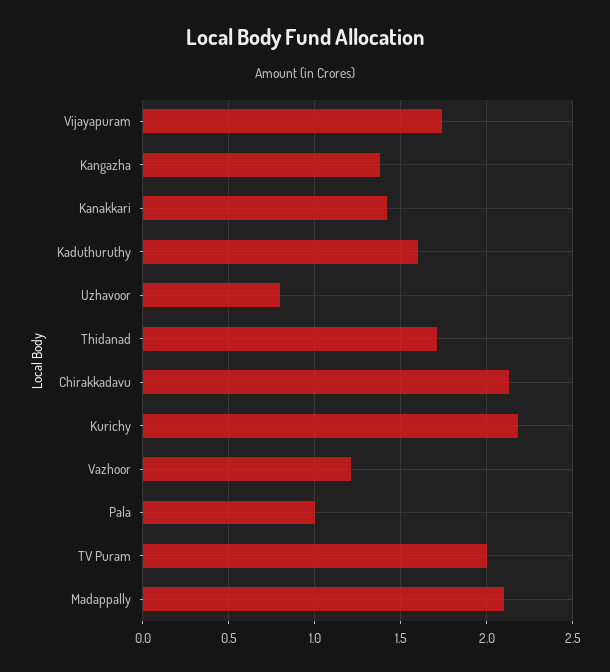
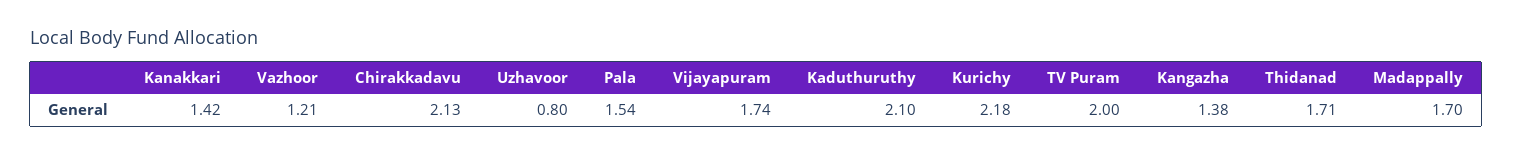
Kaduthuruthy: 1.6 -> 2.1
Pala: 1 -> 1.54
Madappally: 2.1 -> 1.7

